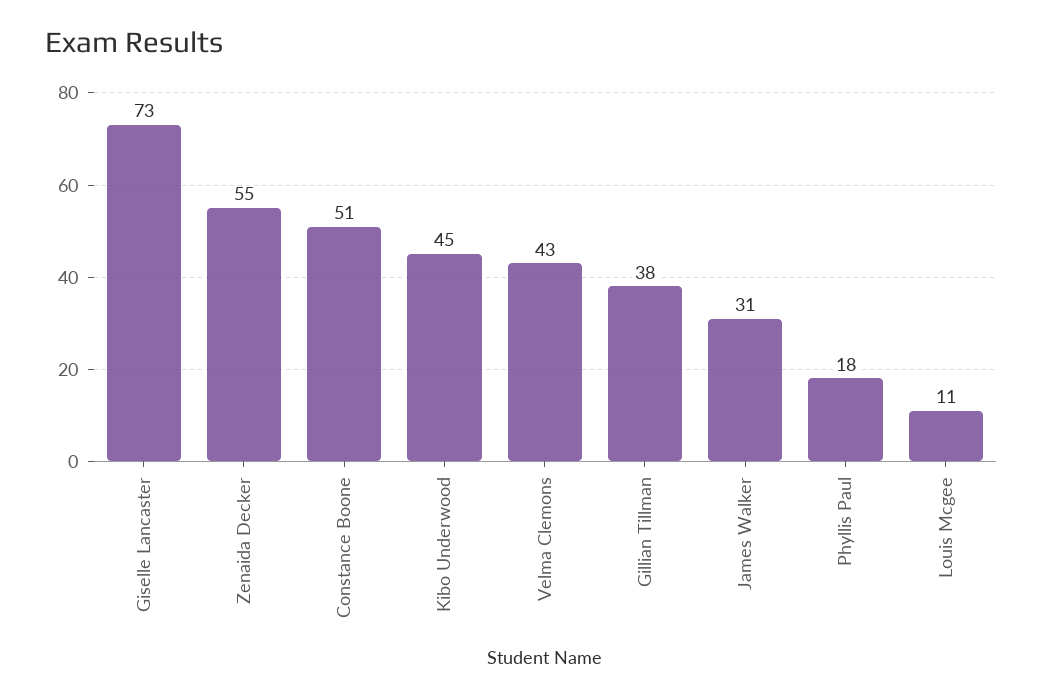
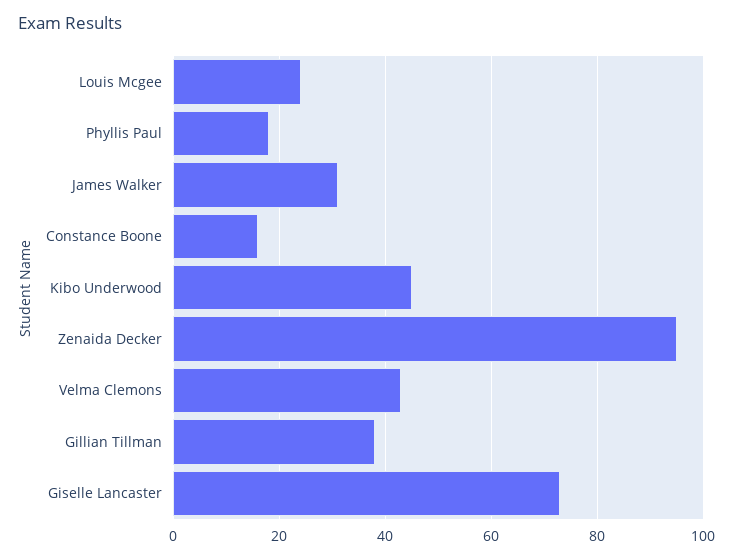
Zenaida Decker: 55 -> 95
Constance Boone: 51 -> 15
Louis Mcgee: 11 -> 25

